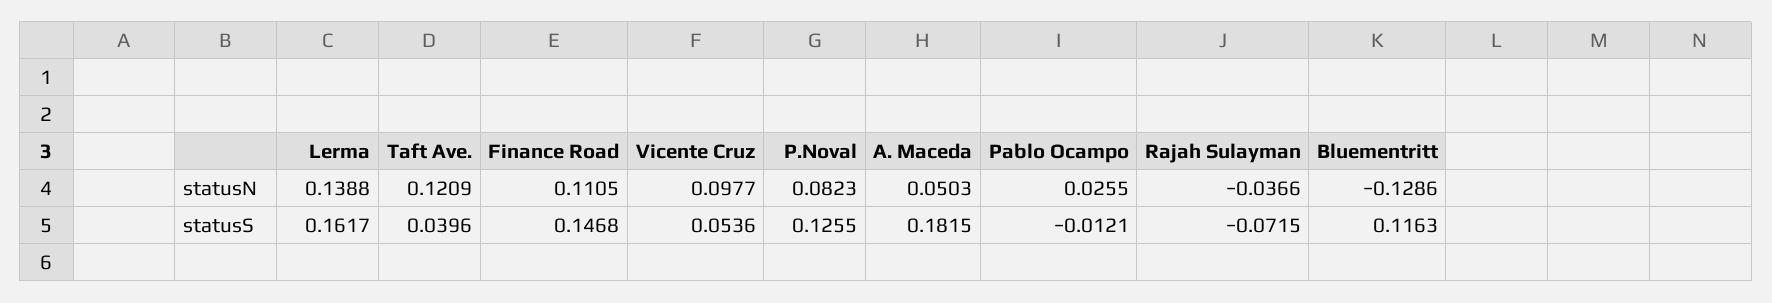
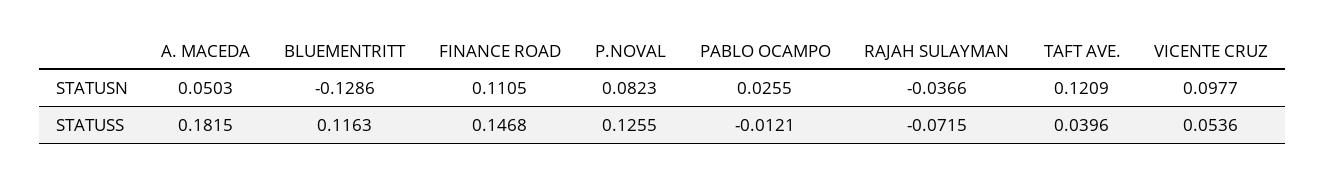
Lerma, statusN: 0.1388 -> none
Lerma, statusS: 0.1617 -> none

